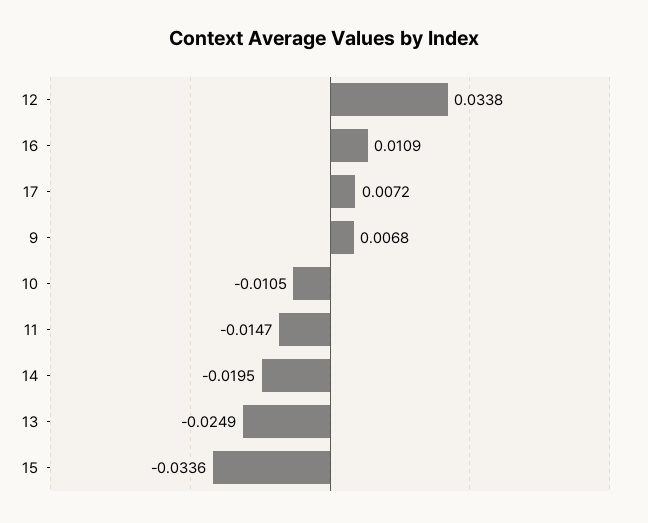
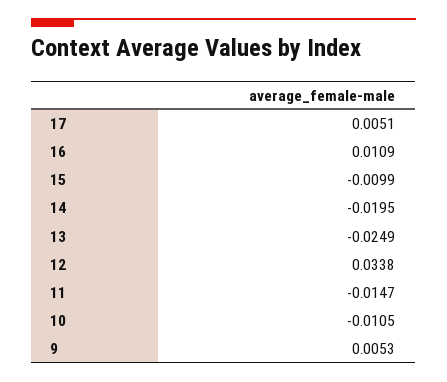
17: 0.0072 -> 0.0051
9: 0.0068 -> 0.0053
15: -0.0336 -> -0.0099

